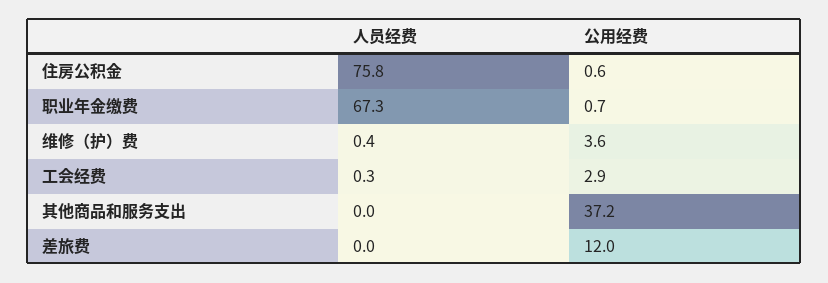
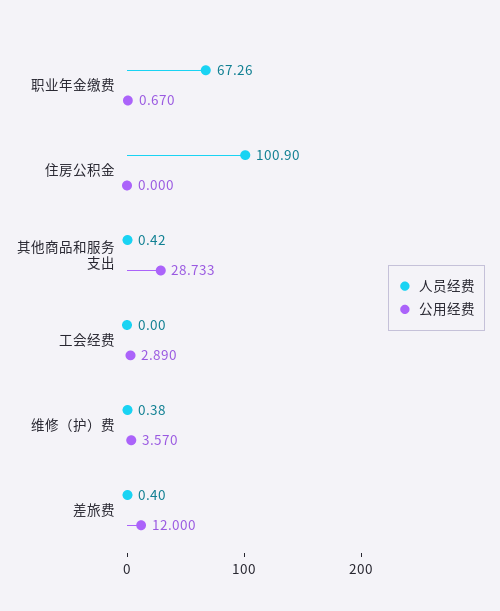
人员经费, 住房公积金: 75.8 -> 100.9
公用经费, 住房公积金: 0.6 -> 0
人员经费, 工会经费: 0.3 -> 0
人员经费, 其他商品和服务支出: 0 -> 0.42
公用经费, 其他商品和服务支出: 37.2 -> 28.733
人员经费, 差旅费: 0 -> 0.4

